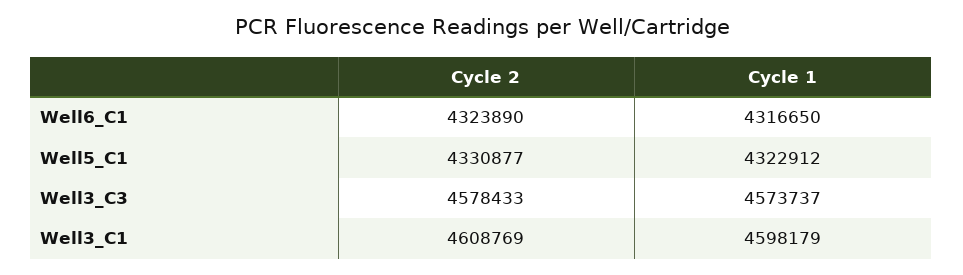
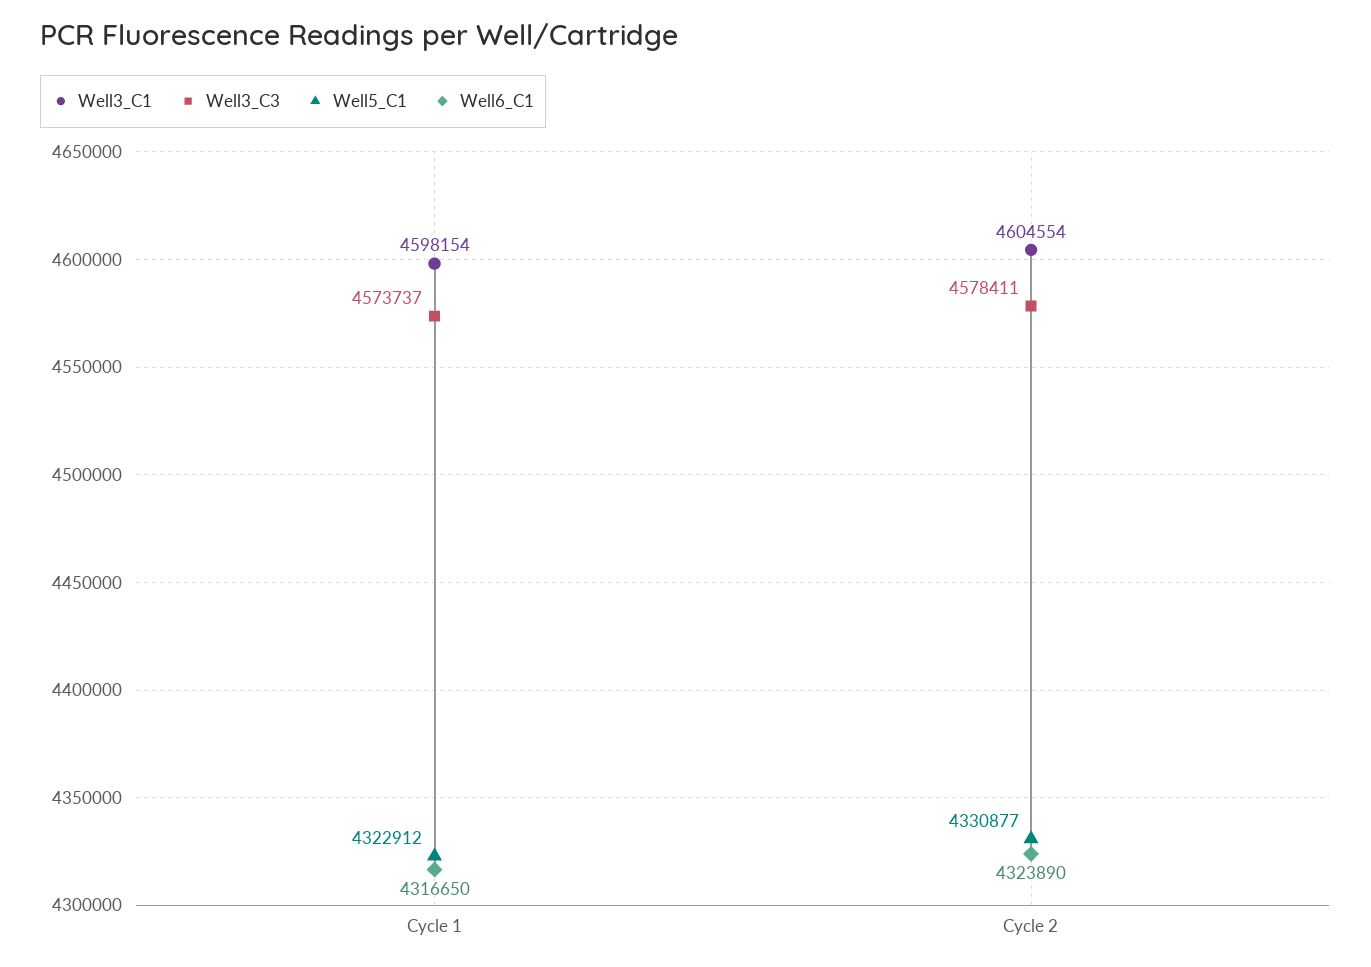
Well3_C3, Cycle 2: 4578433 -> 4578411
Well3_C1, Cycle 2: 4608769 -> 4604554
Well3_C1, Cycle 1: 4598179 -> 4598154

